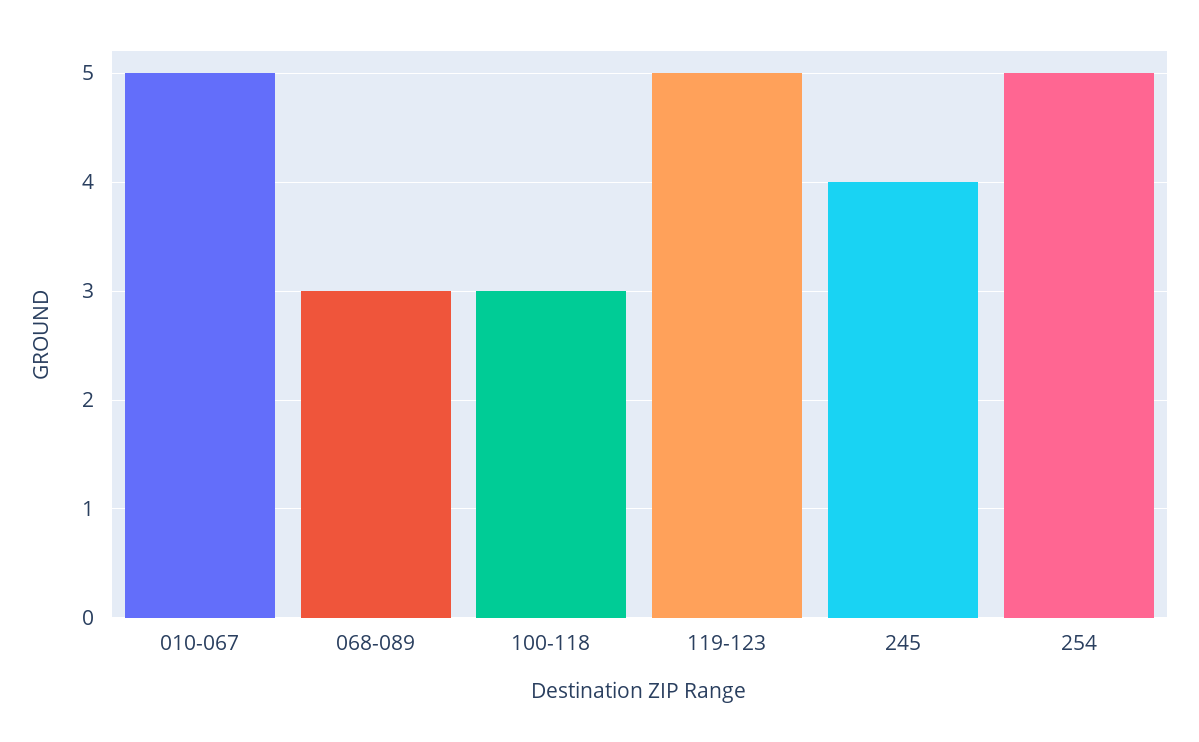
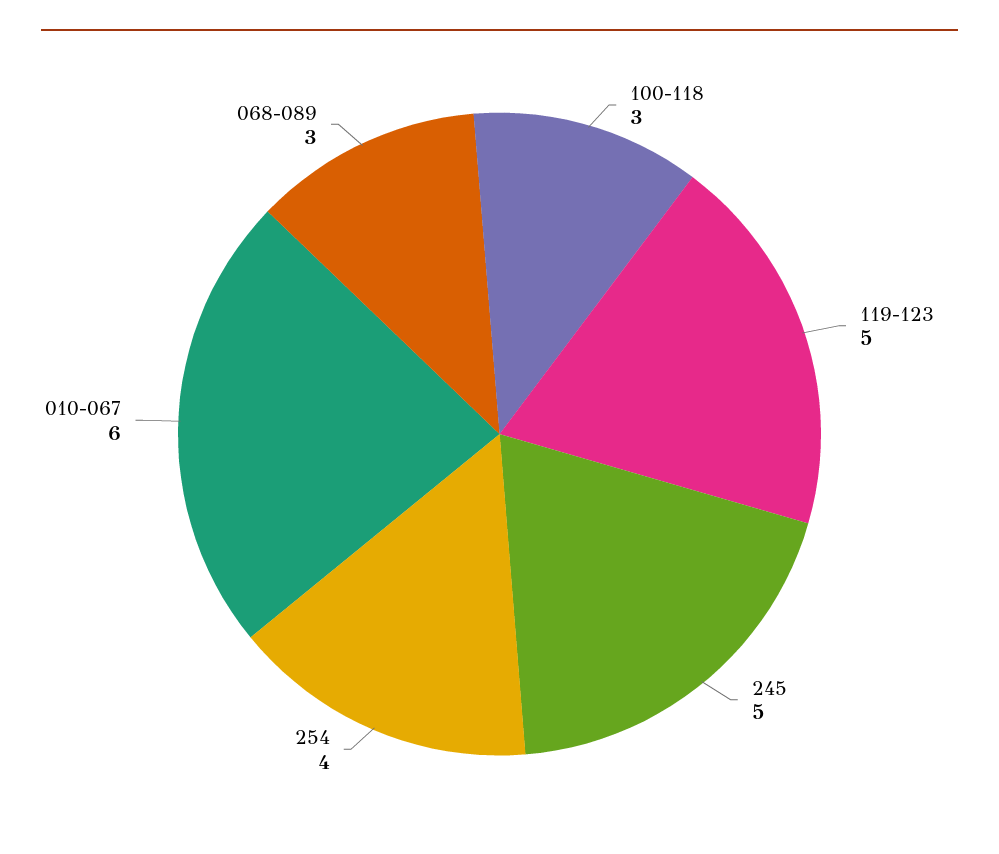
010-067: 5 -> 6
245: 4 -> 5
254: 5 -> 4

